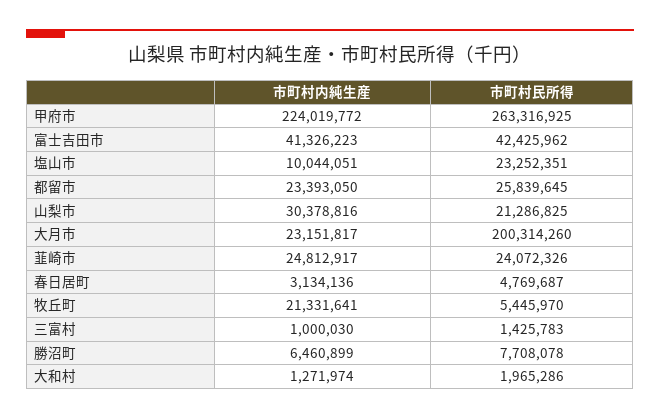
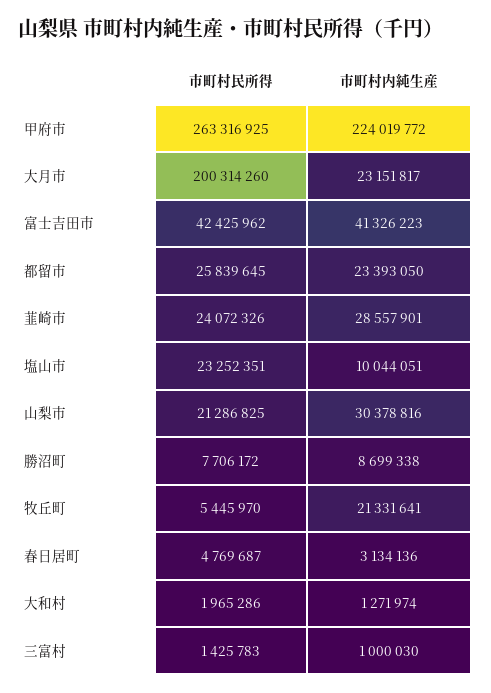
市町村内純生産, 韮崎市: 24812917 -> 28557901
市町村内純生産, 勝沼町: 6460899 -> 8699338
市町村民所得, 勝沼町: 7708078 -> 7706172

